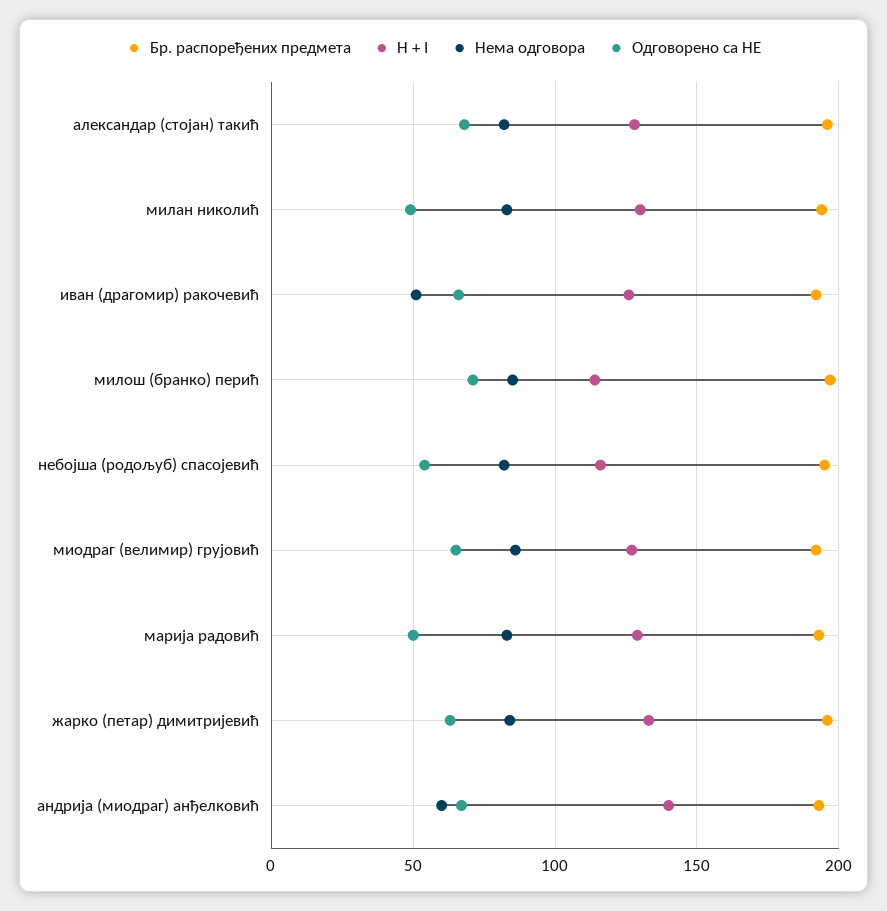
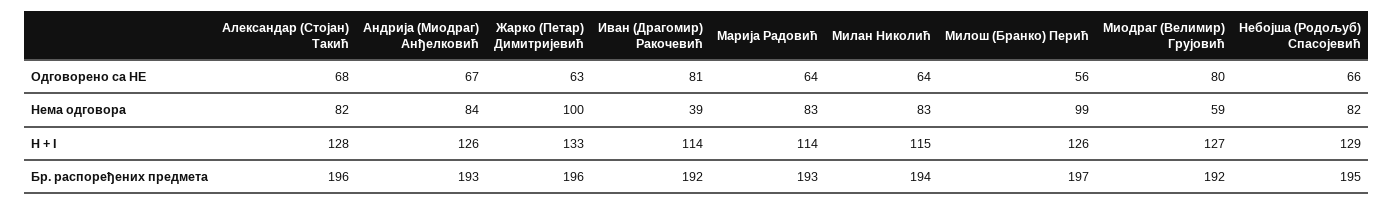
H + I, милан николић: 130 -> 115
Одговорено са НЕ, милан николић: 50 -> 64
H + I, иван (драгомир) ракочевић: 125 -> 114
Нема одговора, иван (драгомир) ракочевић: 50 -> 39
Одговорено са НЕ, иван (драгомир) ракочевић: 65 -> 81
H + I, милош (бранко) перић: 115 -> 126
Нема одговора, милош (бранко) перић: 85 -> 99
Одговорено са НЕ, милош (бранко) перић: 70 -> 56
H + I, небојша (родољуб) спасојевић: 115 -> 129
Одговорено са НЕ, небојша (родољуб) спасојевић: 55 -> 66
Нема одговора, миодраг (велимир) грујовић: 85 -> 59
Одговорено са НЕ, миодраг (велимир) грујовић: 65 -> 80
H + I, марија радовић: 130 -> 114
Одговорено са НЕ, марија радовић: 50 -> 64
Нема одговора, жарко (петар) димитријевић: 85 -> 100
H + I, андрија (миодраг) анђелковић: 140 -> 126
Нема одговора, андрија (миодраг) анђелковић: 60 -> 84

